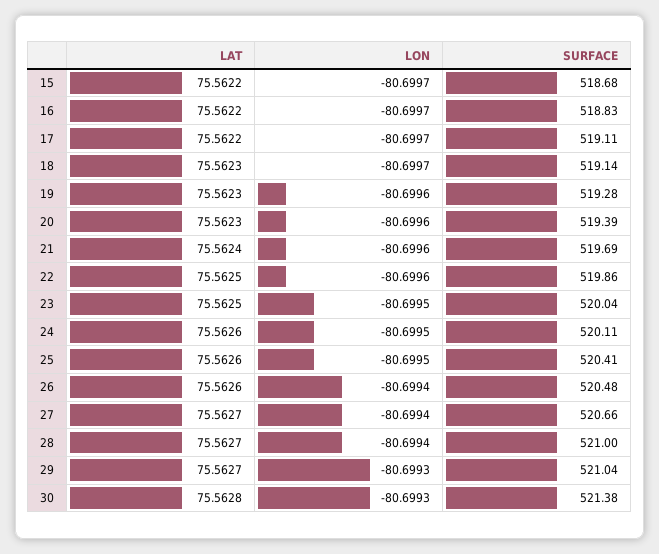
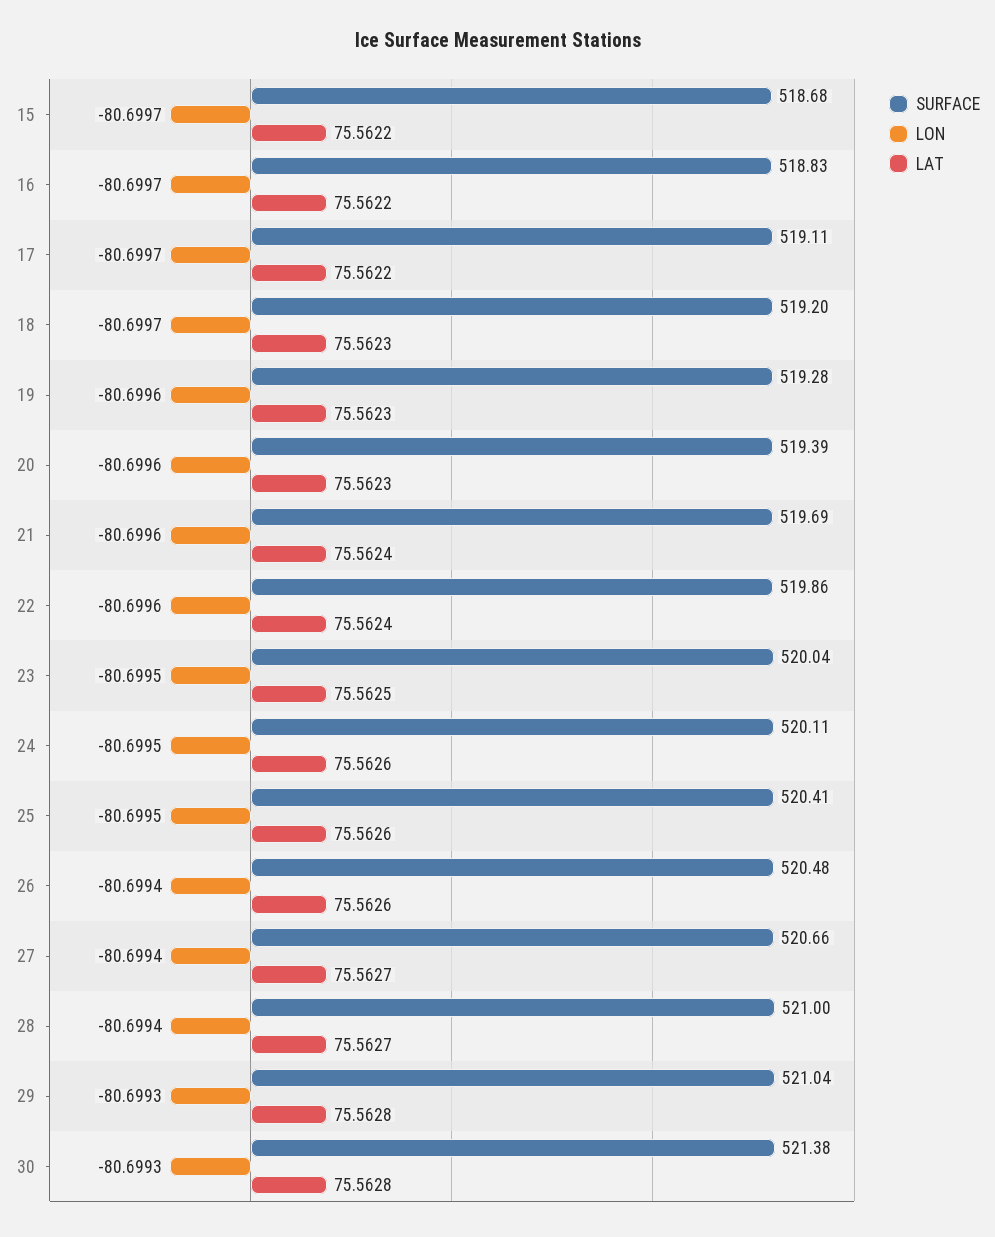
SURFACE, 18: 519.14 -> 519.2
LAT, 22: 75.5625 -> 75.5624
LAT, 29: 75.5627 -> 75.5628

